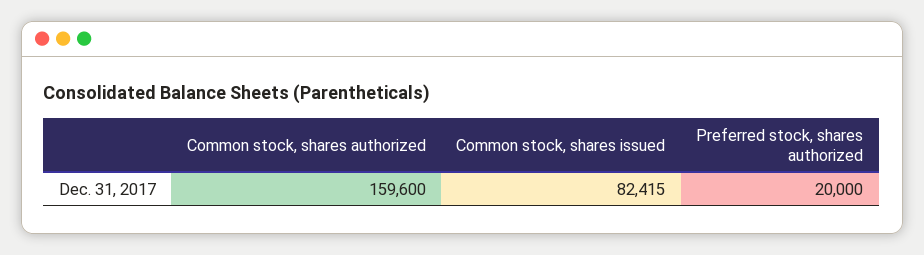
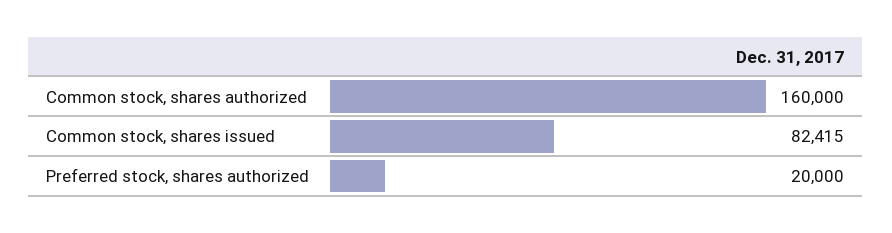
Common stock, shares authorized: 159600 -> 160000

